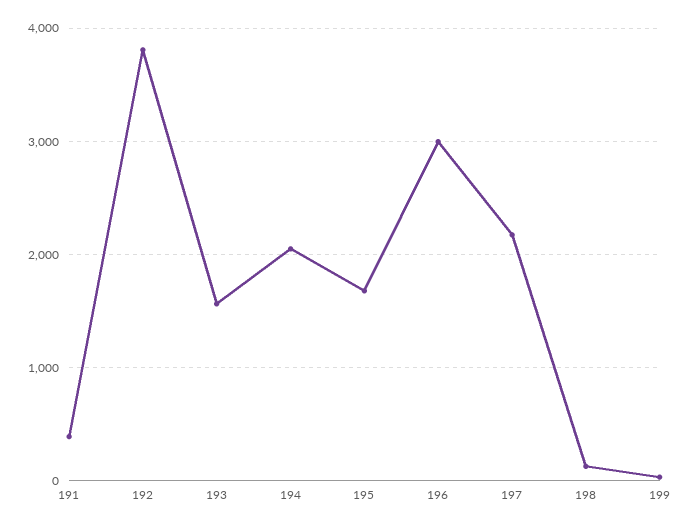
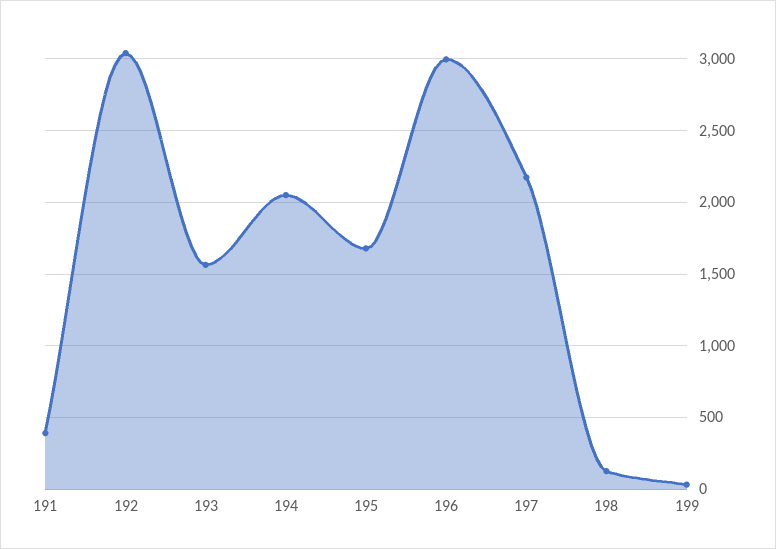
192: 3800 -> 3050

